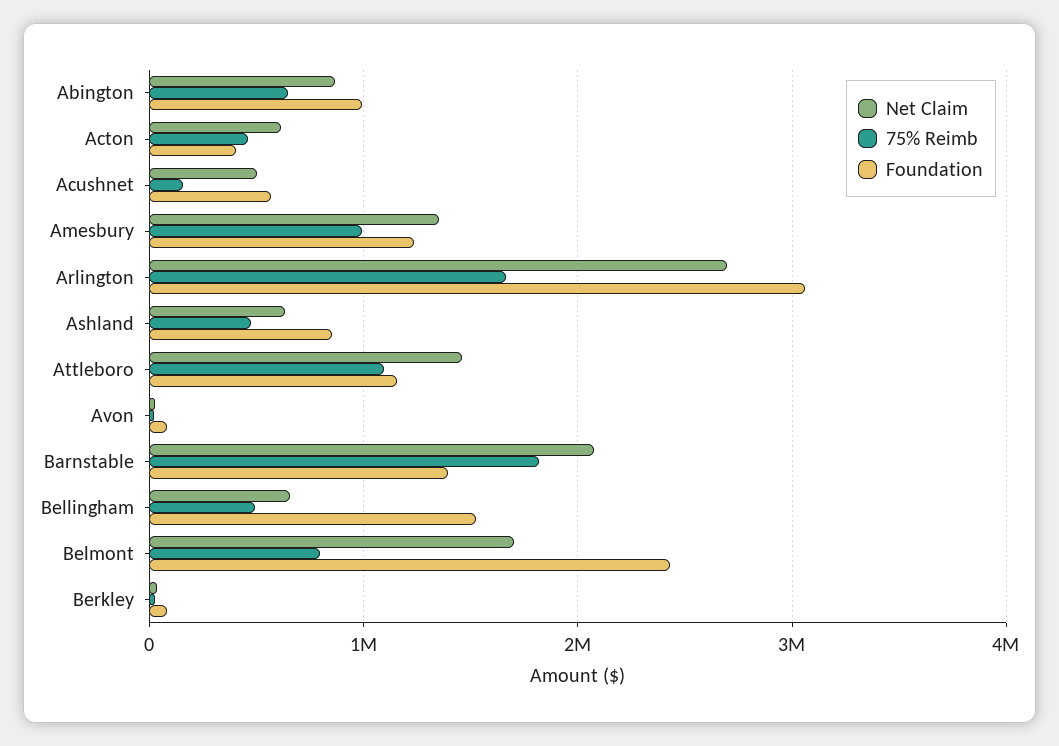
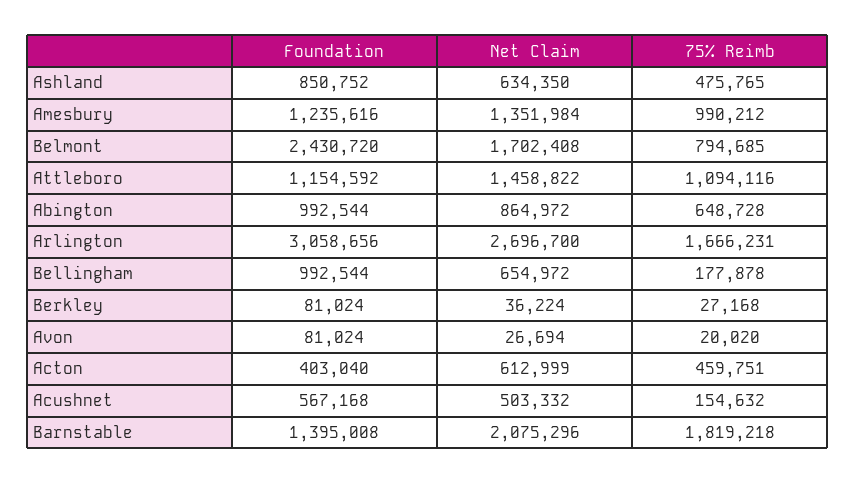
75% Reimb, Bellingham: 500000 -> 177878
Foundation, Bellingham: 1500000 -> 992544

